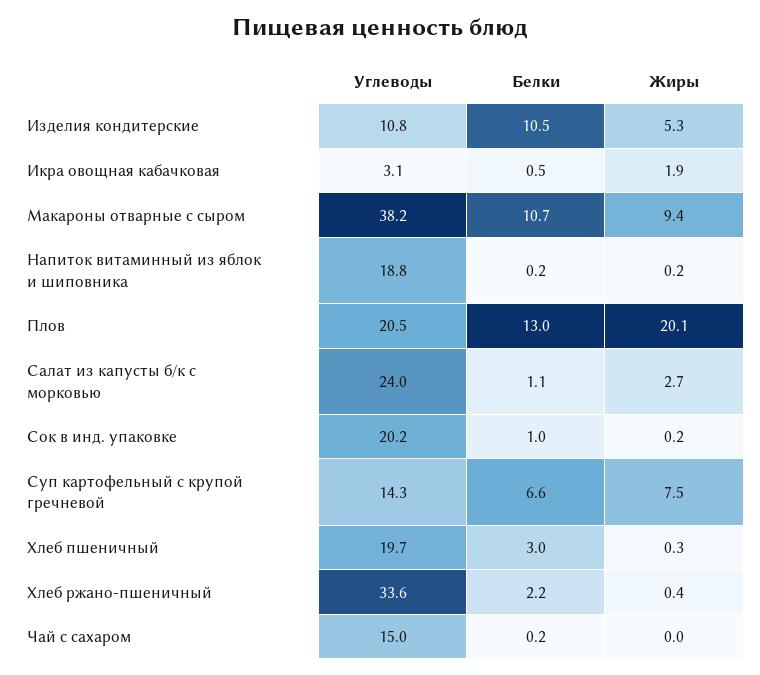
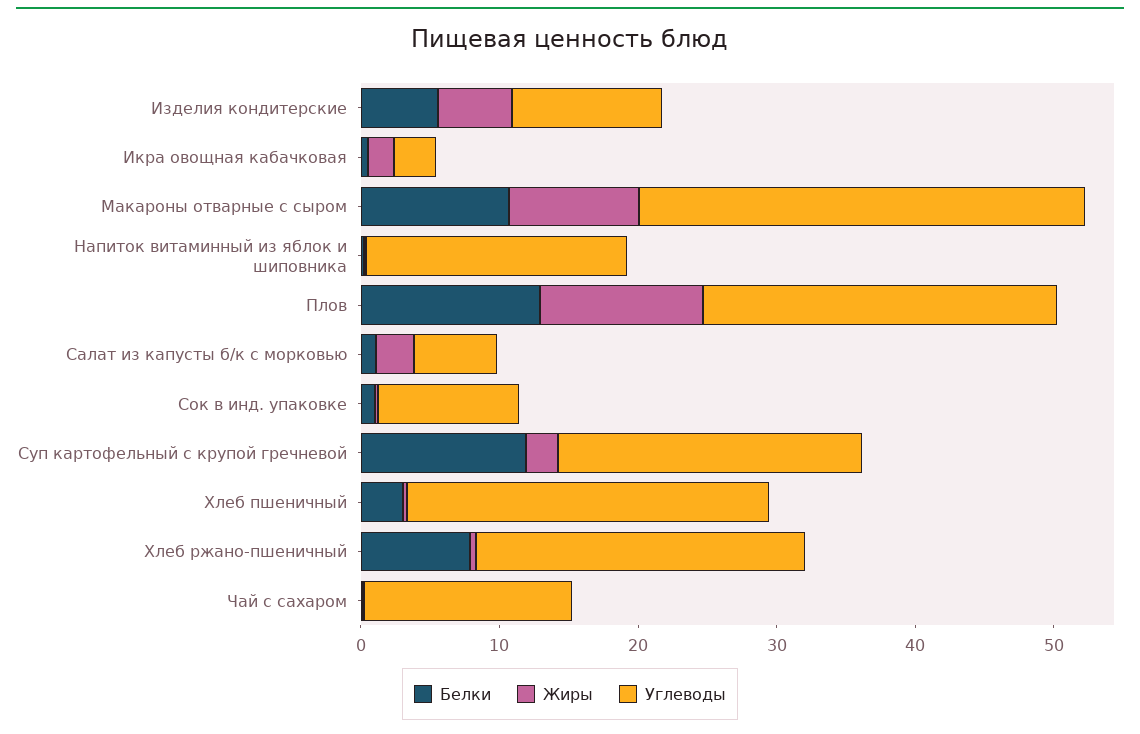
Белки, Изделия кондитерские: 10.5 -> 6
Углеводы, Макароны отварные с сыром: 38.2 -> 32
Углеводы, Плов: 20.5 -> 26
Жиры, Плов: 20.1 -> 12
Углеводы, Салат из капусты б/к с морковью: 24 -> 6
Углеводы, Сок в инд. упаковке: 20.2 -> 10
Углеводы, Суп картофельный с крупой гречневой: 14.3 -> 22
Белки, Суп картофельный с крупой гречневой: 6.6 -> 12
Жиры, Суп картофельный с крупой гречневой: 7.5 -> 2
Углеводы, Хлеб пшеничный: 19.7 -> 26
Углеводы, Хлеб ржано-пшеничный: 33.6 -> 24
Белки, Хлеб ржано-пшеничный: 2.2 -> 8

